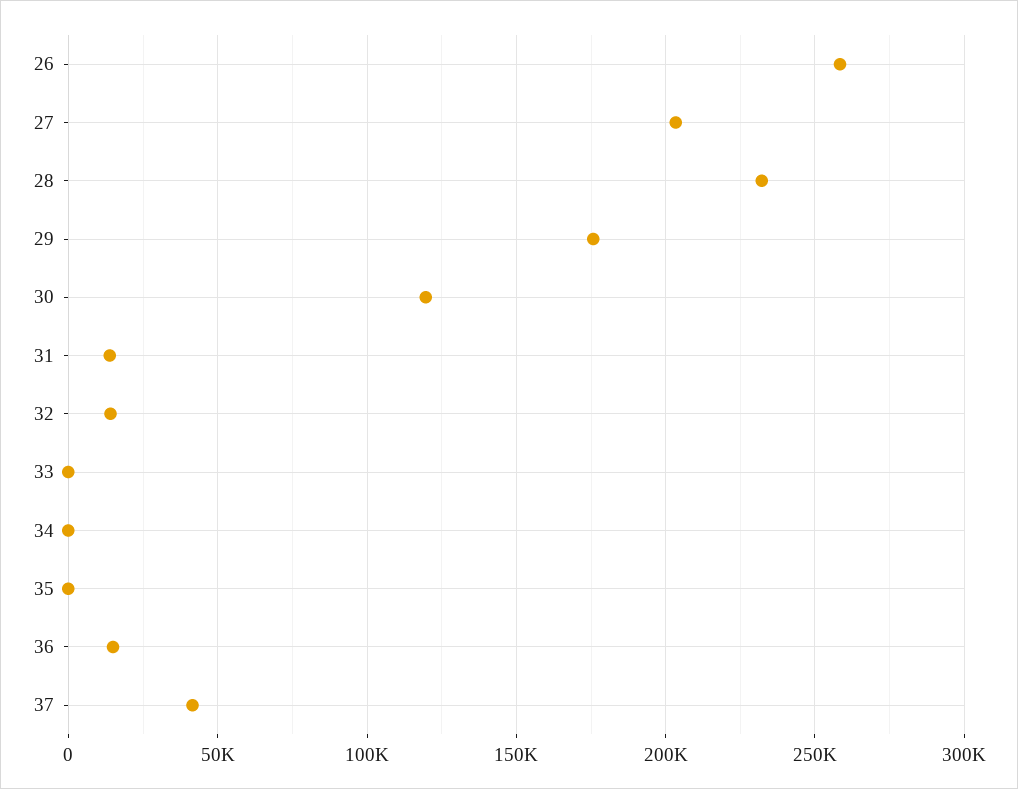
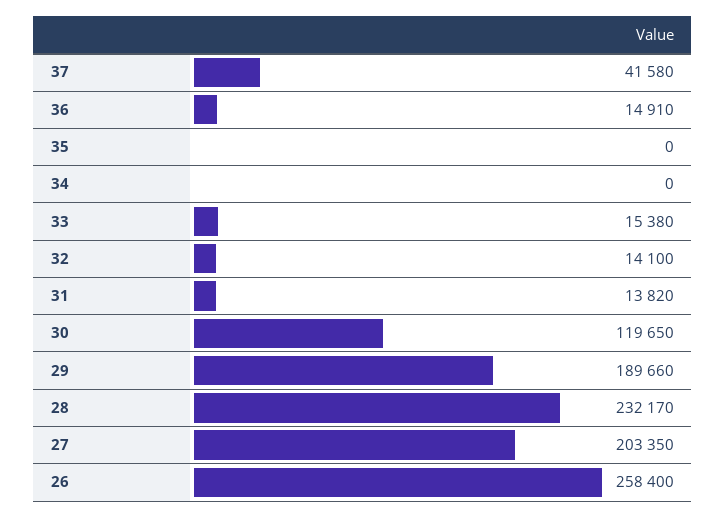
29: 175000 -> 189660
33: 0 -> 15380

